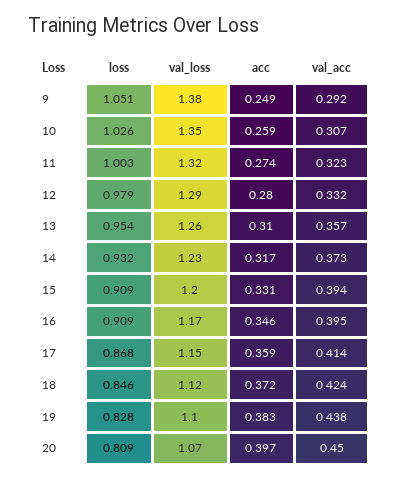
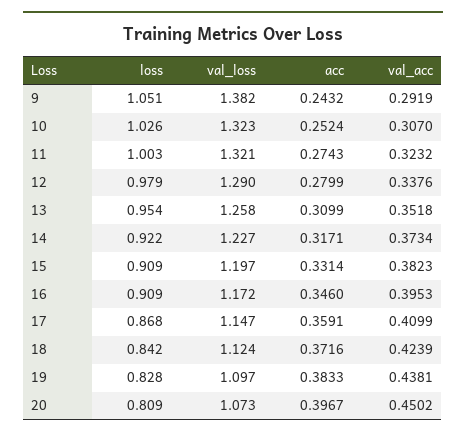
acc, 9: 0.249 -> 0.2432
val_loss, 10: 1.35 -> 1.323
acc, 10: 0.259 -> 0.2524
val_acc, 12: 0.332 -> 0.3376
val_acc, 13: 0.357 -> 0.3518
loss, 14: 0.932 -> 0.922
val_acc, 15: 0.394 -> 0.3823
val_acc, 17: 0.414 -> 0.4099
loss, 18: 0.846 -> 0.842

